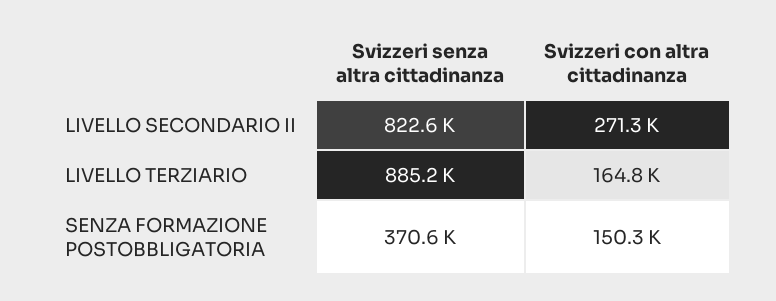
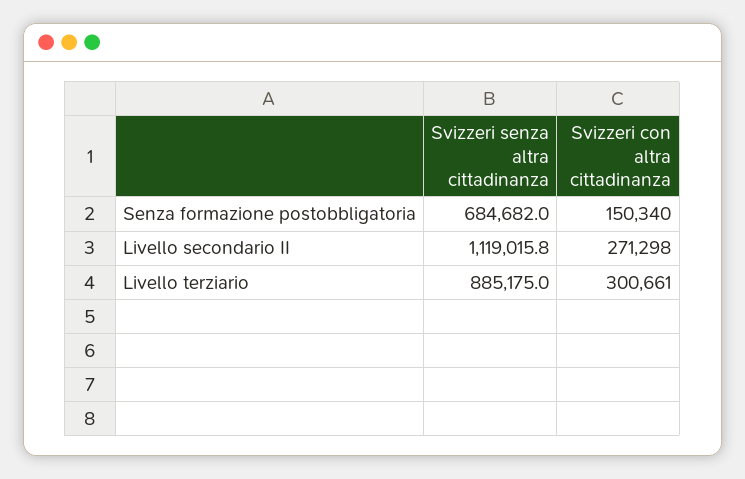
Svizzeri senza altra cittadinanza, LIVELLO SECONDARIO II: 822600 -> 1119015.8
Svizzeri con altra cittadinanza, LIVELLO TERZIARIO: 164800 -> 300661
Svizzeri senza altra cittadinanza, SENZA FORMAZIONE POSTOBBLIGATORIA: 370600 -> 684682

